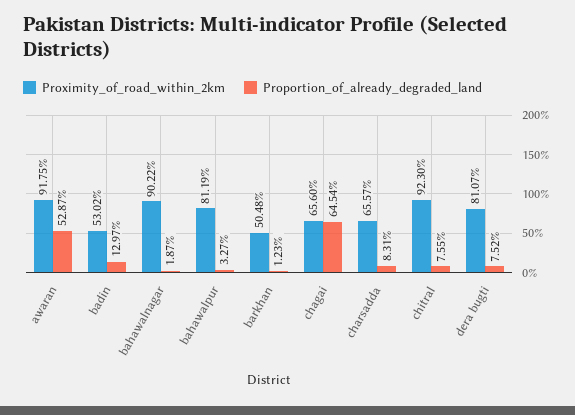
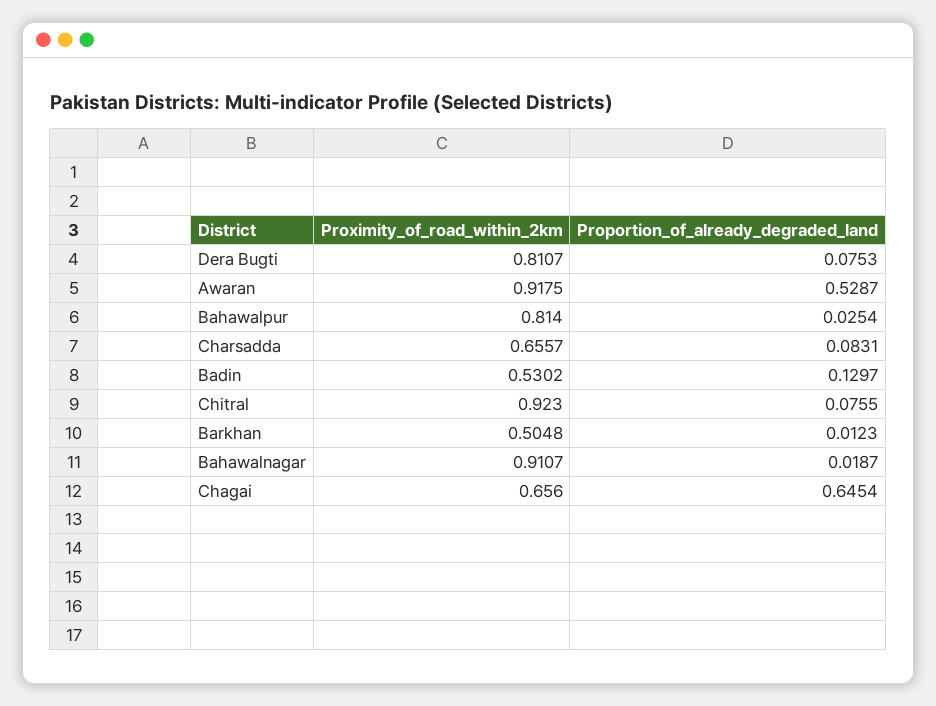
Proximity_of_road_within_2km, bahawalnagar: 0.9022 -> 0.9107
Proximity_of_road_within_2km, bahawalpur: 0.8119 -> 0.814
Proportion_of_already_degraded_land, bahawalpur: 0.0327 -> 0.0254
Proportion_of_already_degraded_land, dera bugti: 0.0752 -> 0.0753

